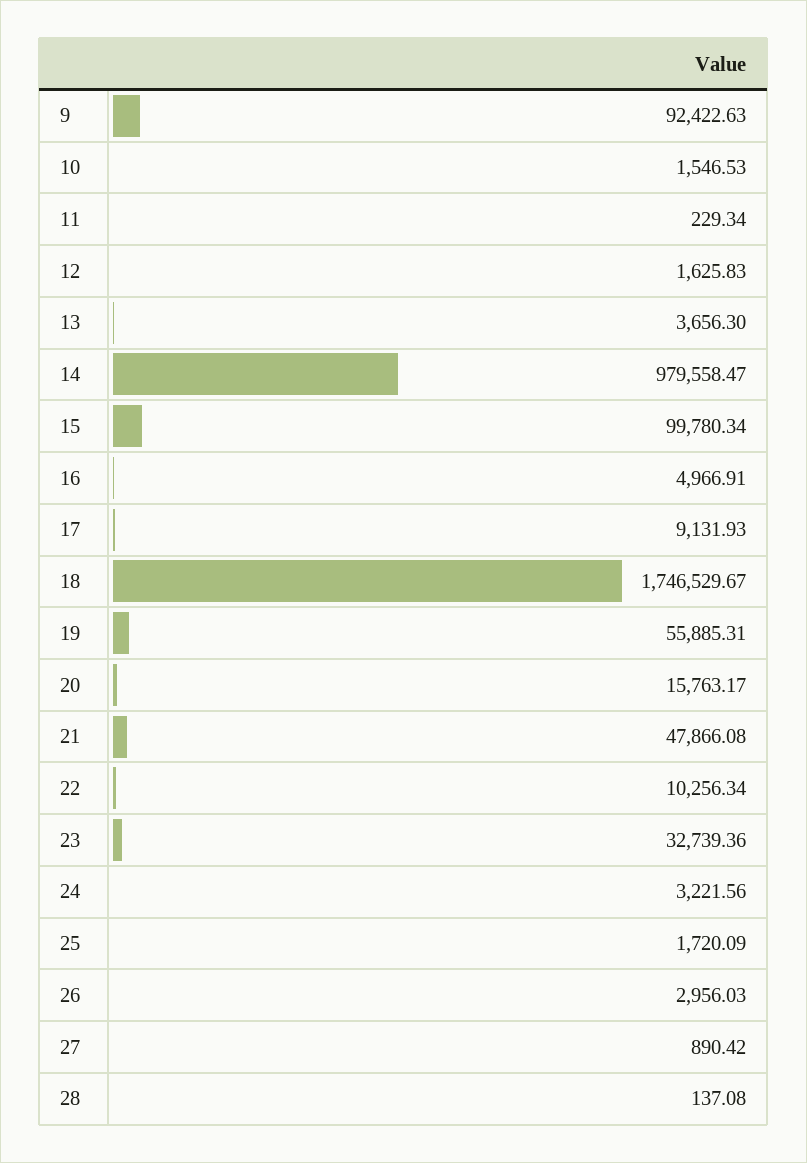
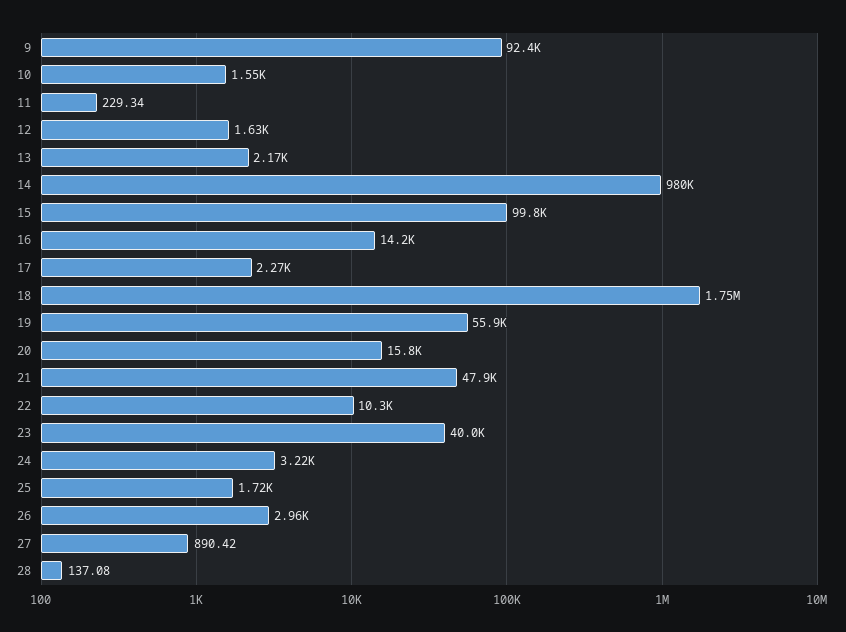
13: 3656.3 -> 2170
16: 4966.91 -> 14200
17: 9131.93 -> 2270
23: 32739.36 -> 40000

